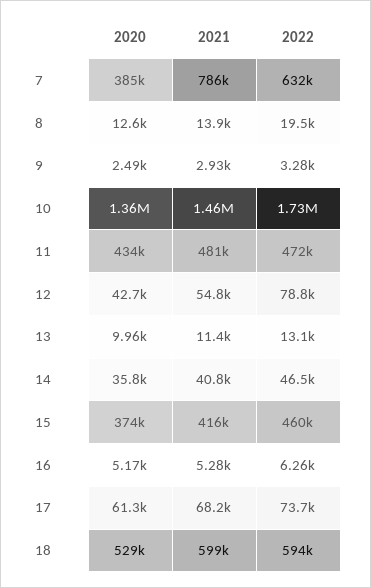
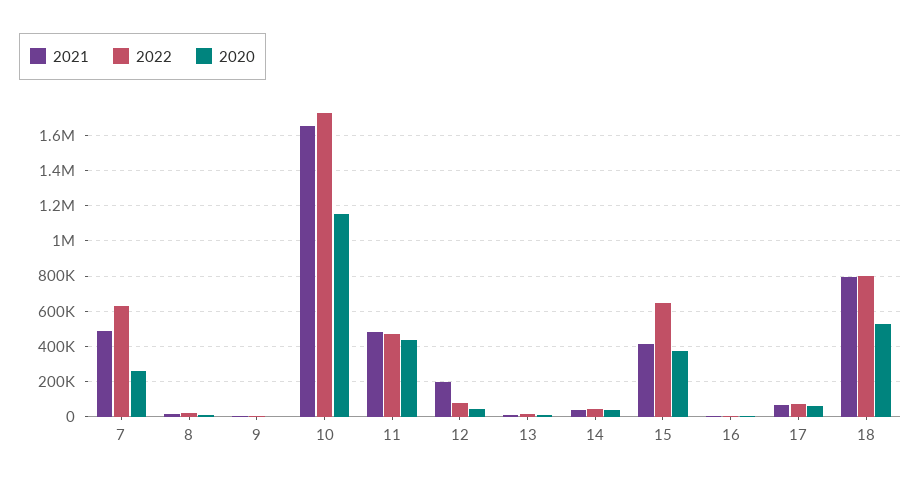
2020, 7: 385000 -> 250000
2021, 7: 786000 -> 500000
2020, 10: 1360000 -> 1150000
2021, 10: 1460000 -> 1650000
2021, 12: 54800 -> 200000
2022, 15: 460000 -> 650000
2021, 18: 599000 -> 800000
2022, 18: 594000 -> 800000

